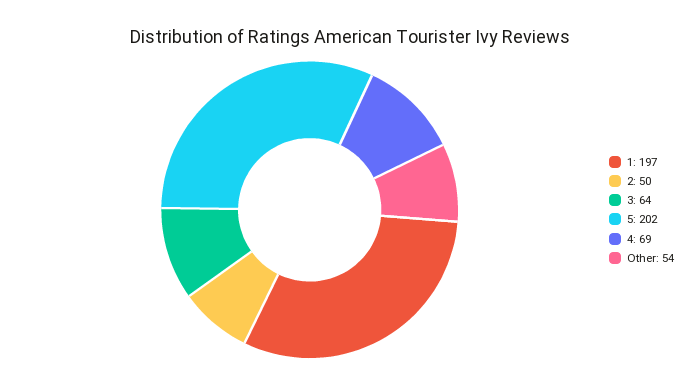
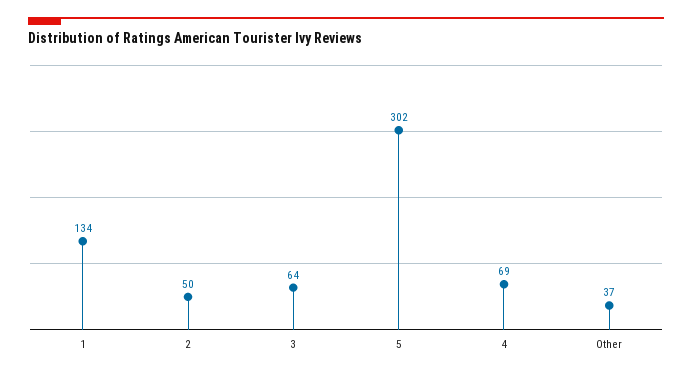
1: 197 -> 134
5: 202 -> 302
Other: 54 -> 37

